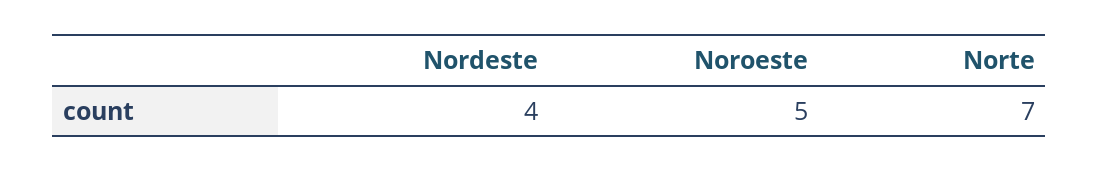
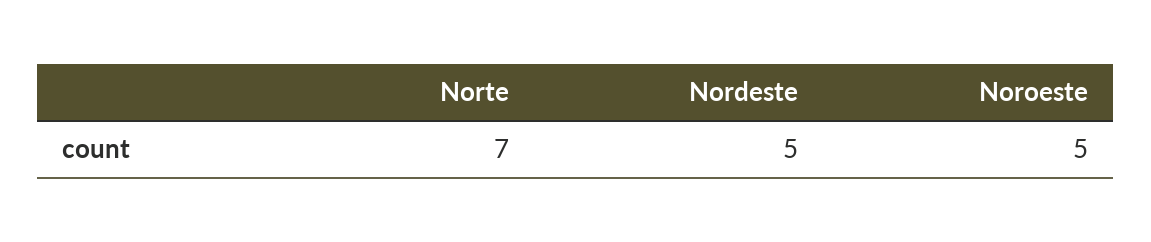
Nordeste: 4 -> 5

